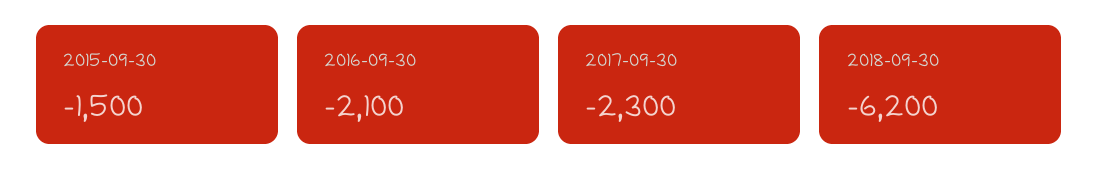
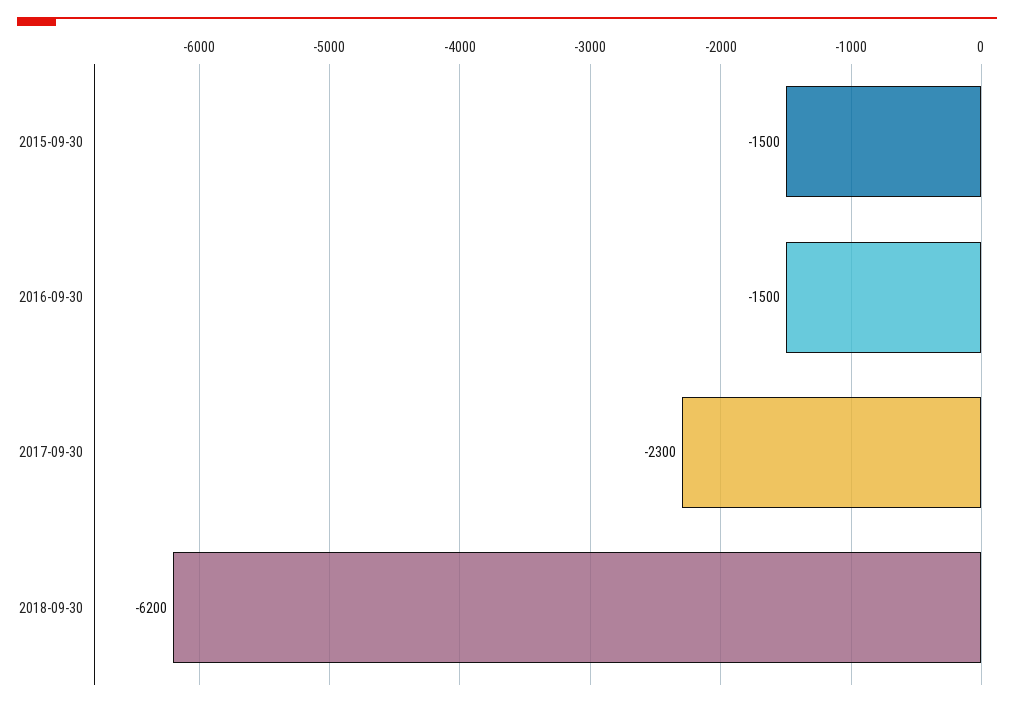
2016-09-30: -2100 -> -1500

